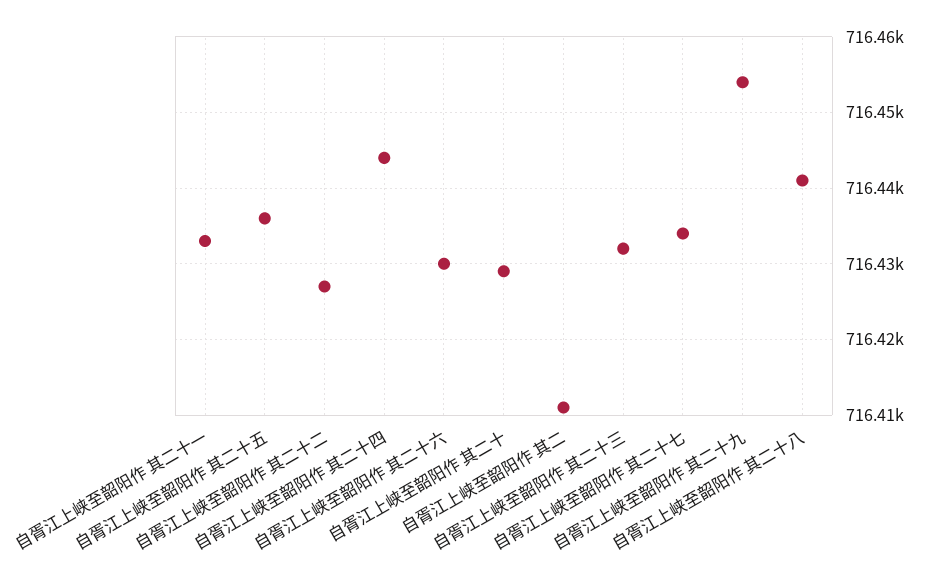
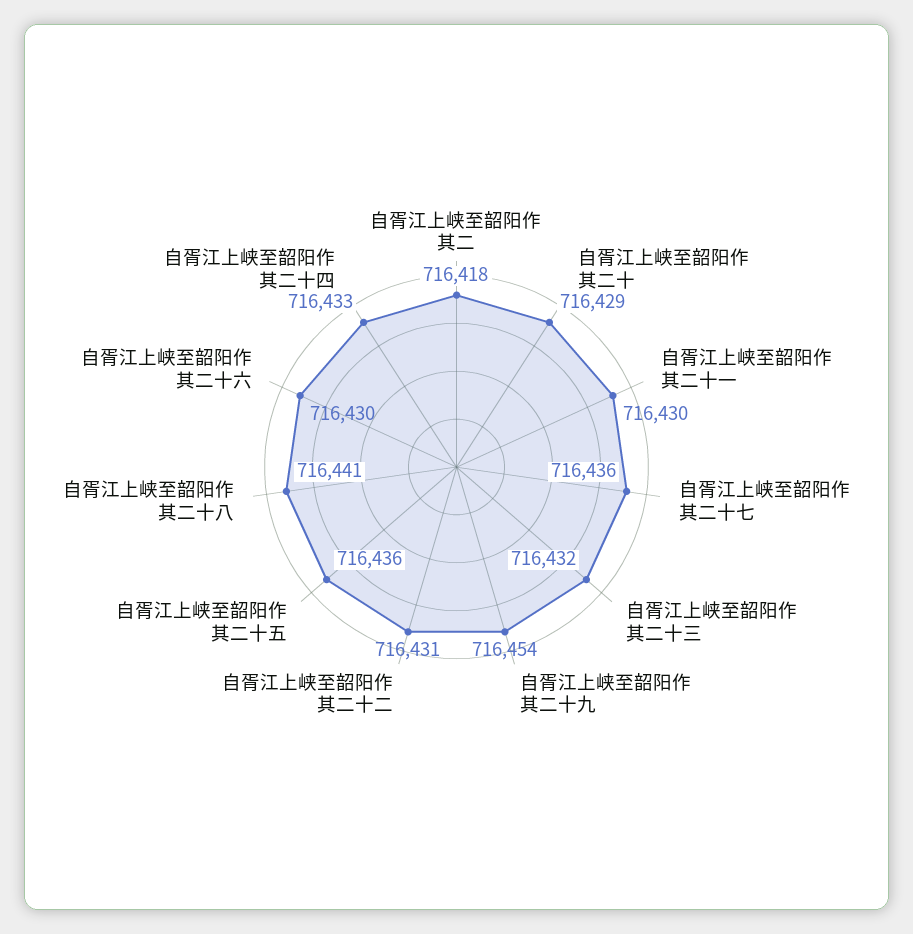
自胥江上峡至韶阳作 其二十一: 716433 -> 716430
自胥江上峡至韶阳作 其二十二: 716427 -> 716431
自胥江上峡至韶阳作 其二十四: 716444 -> 716433
自胥江上峡至韶阳作 其二: 716411 -> 716418
自胥江上峡至韶阳作 其二十七: 716434 -> 716436

